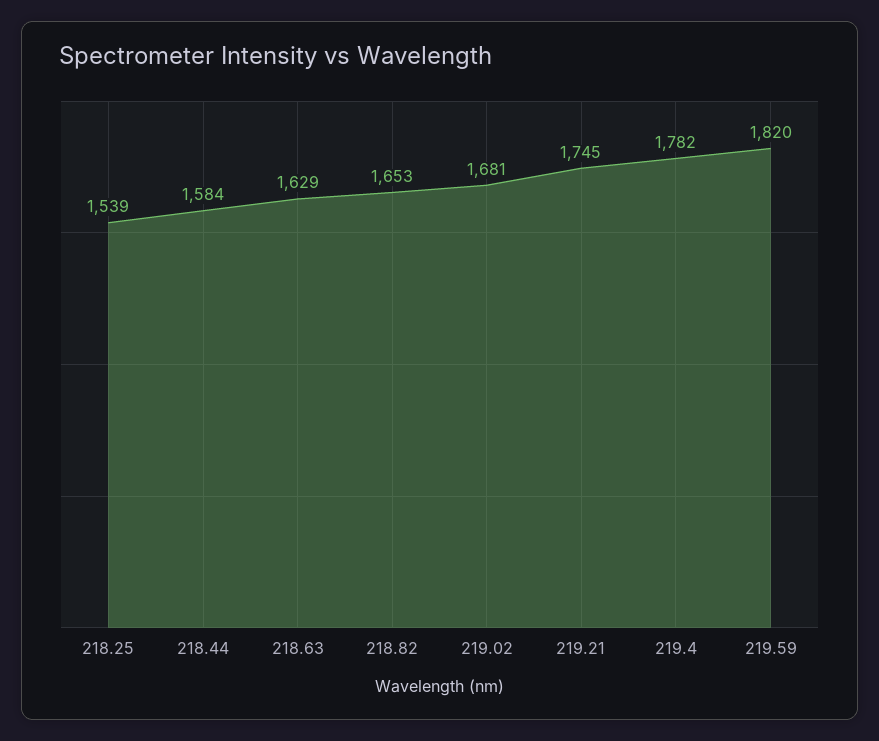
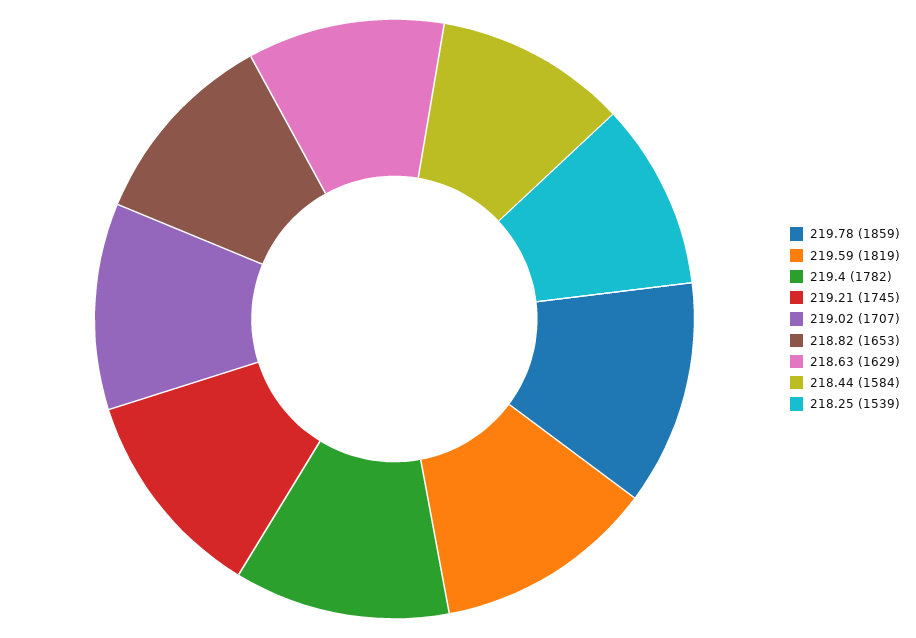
219.02: 1681 -> 1707
219.59: 1820 -> 1819
219.78: none -> 1859

